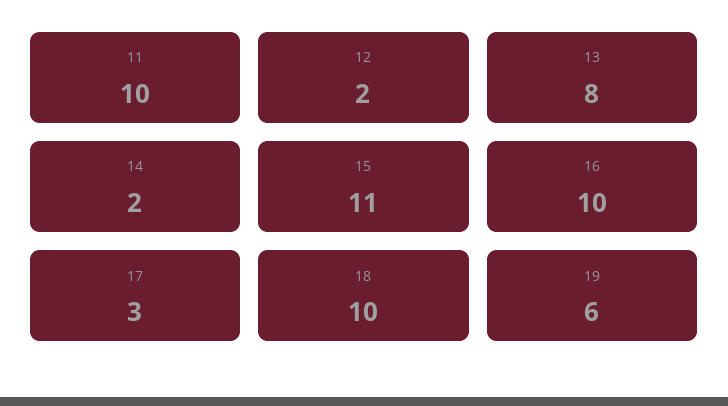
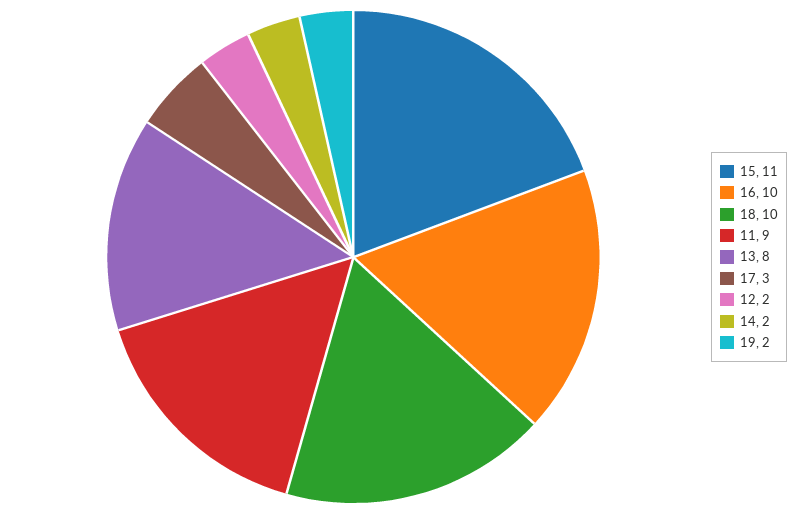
11: 10 -> 9
19: 6 -> 2

